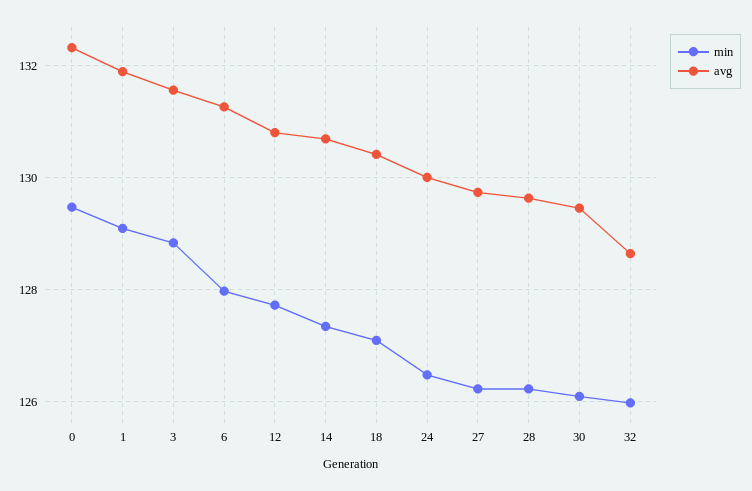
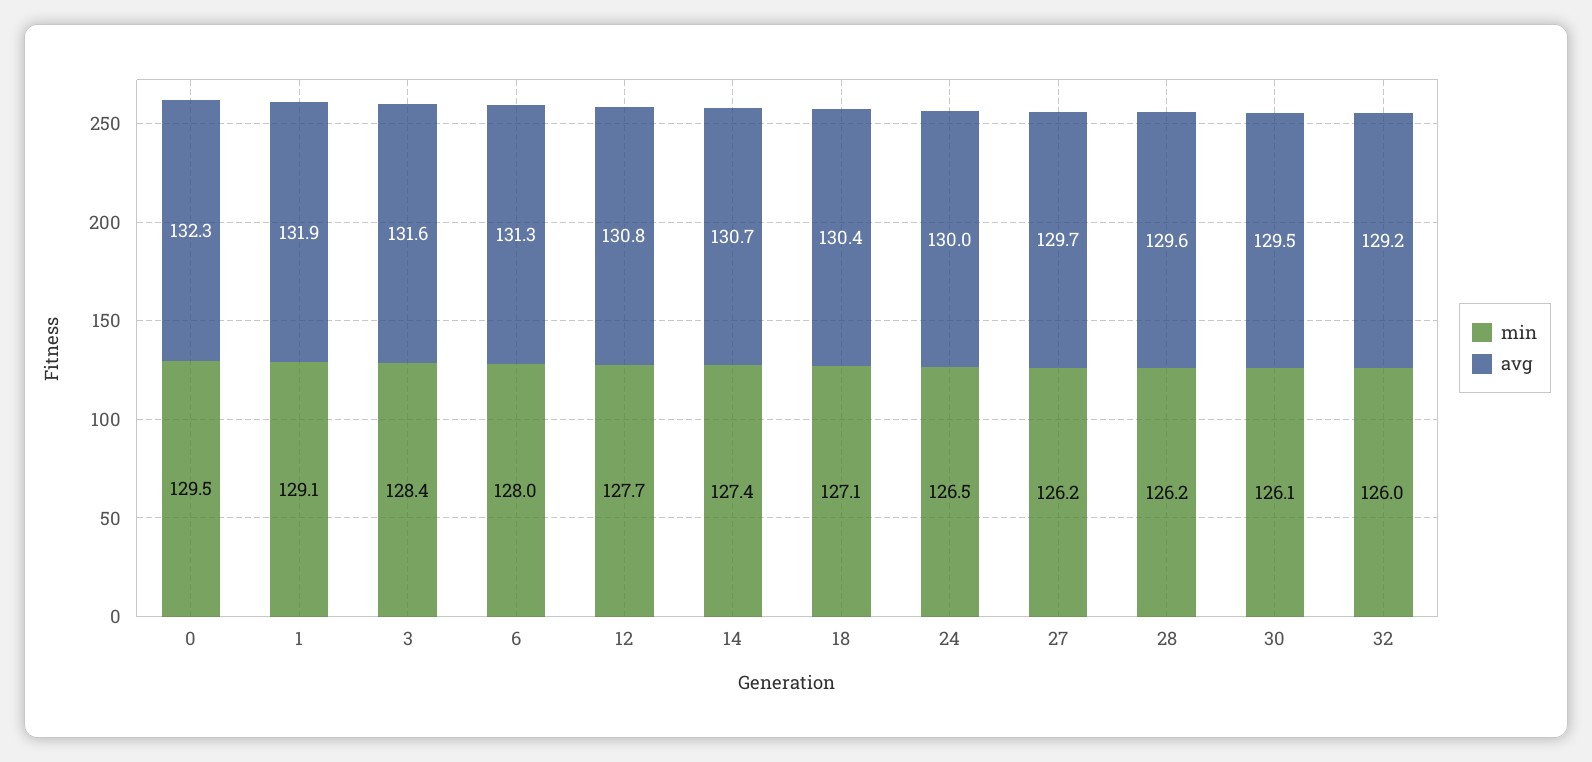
min, 3: 128.8 -> 128.4
avg, 32: 128.6 -> 129.2

